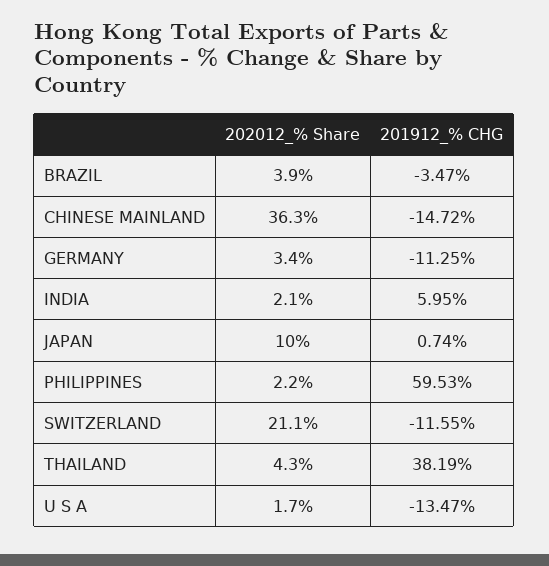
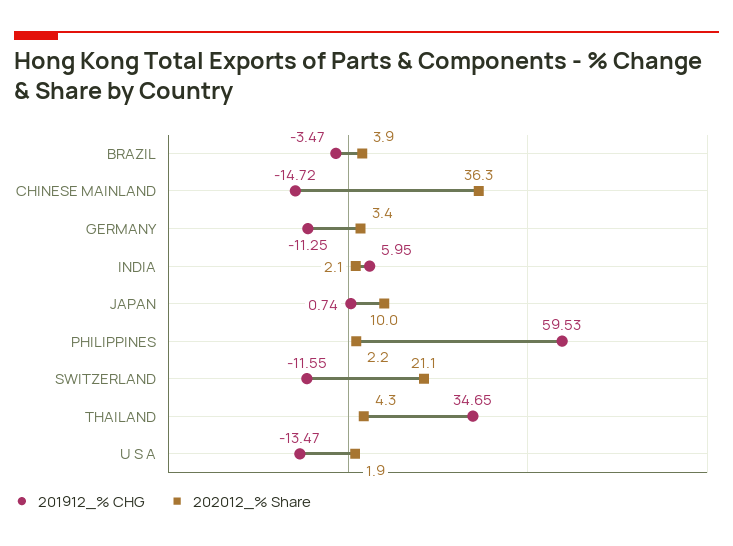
201912_% CHG, THAILAND: 38.19 -> 34.65
202012_% Share, U S A: 1.7 -> 1.9

